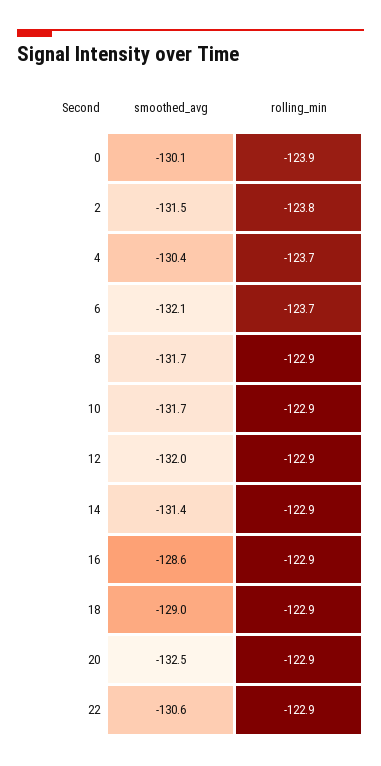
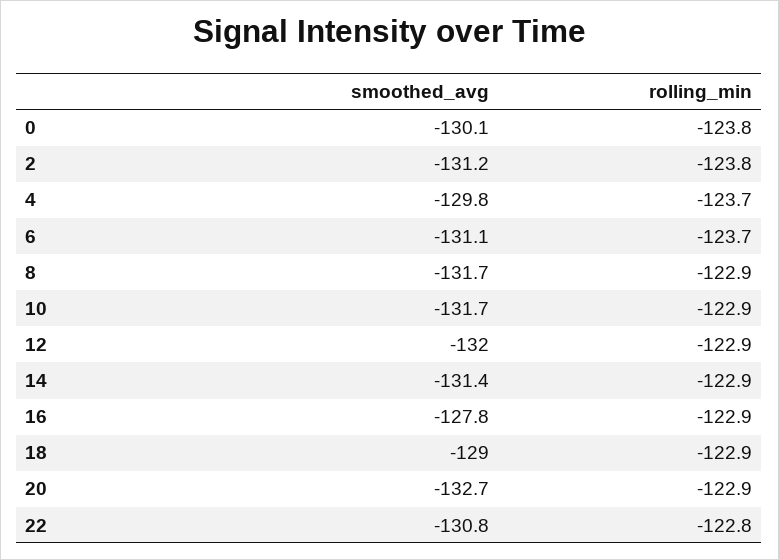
rolling_min, 0: -123.9 -> -123.8
smoothed_avg, 2: -131.5 -> -131.2
smoothed_avg, 4: -130.4 -> -129.8
smoothed_avg, 6: -132.1 -> -131.1
smoothed_avg, 16: -128.6 -> -127.8
smoothed_avg, 20: -132.5 -> -132.7
smoothed_avg, 22: -130.6 -> -130.8
rolling_min, 22: -122.9 -> -122.8

